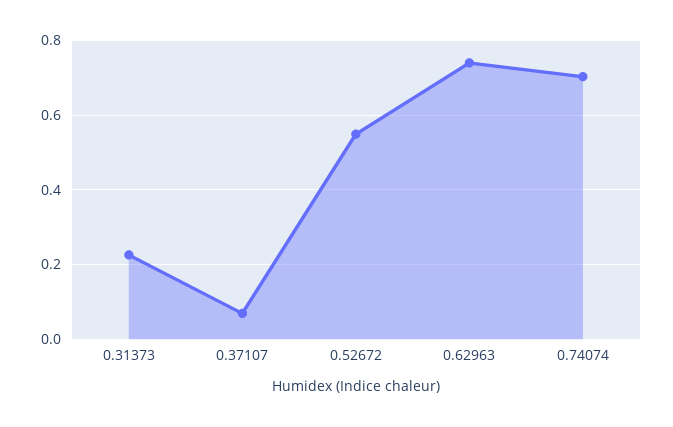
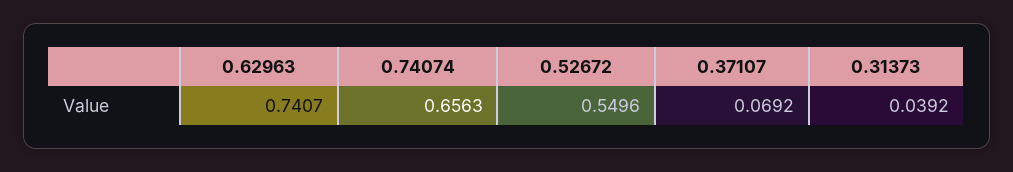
0.31373: 0.22 -> 0.0392
0.74074: 0.7 -> 0.6563

